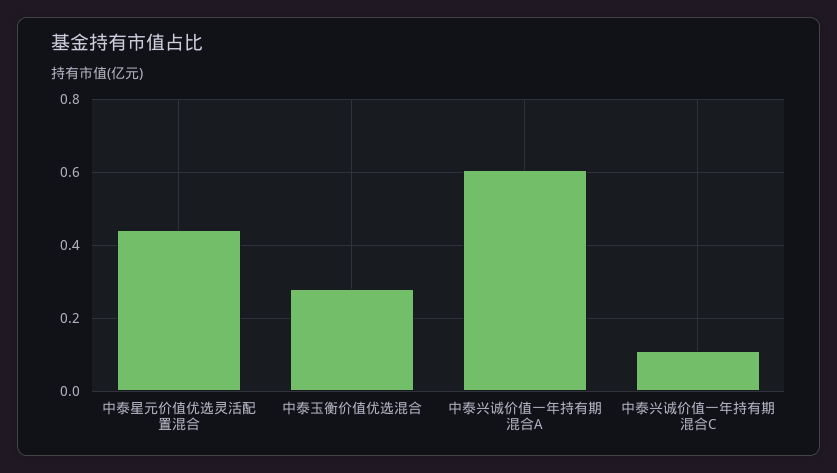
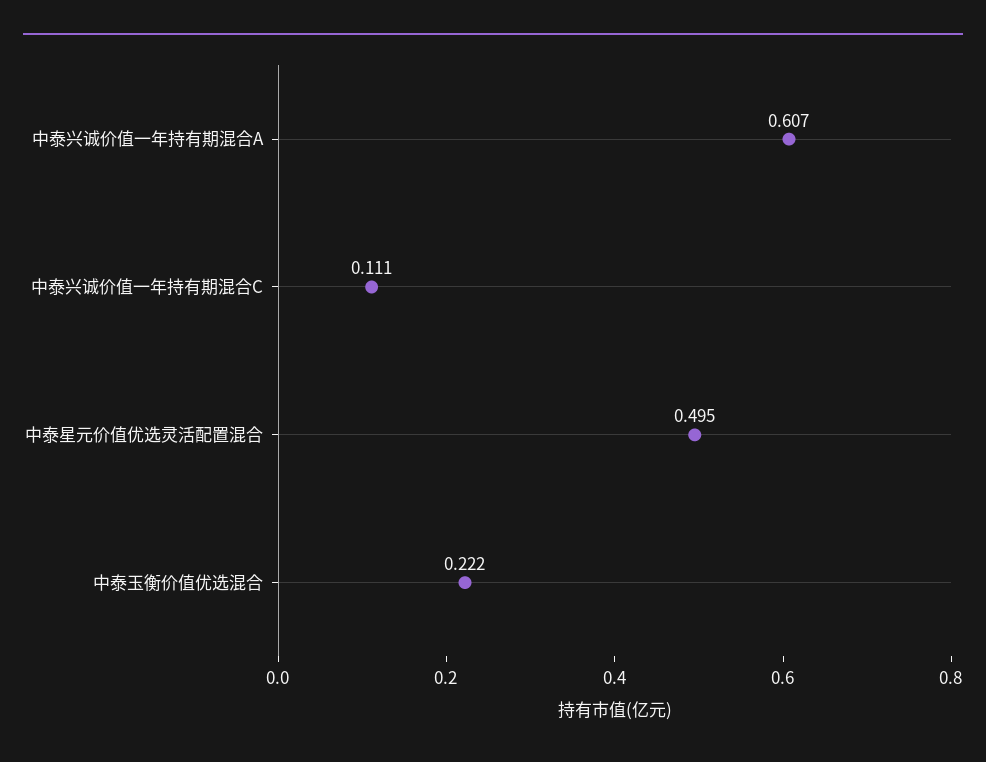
中泰星元价值优选灵活配置混合: 0.44 -> 0.495
中泰玉衡价值优选混合: 0.28 -> 0.222

